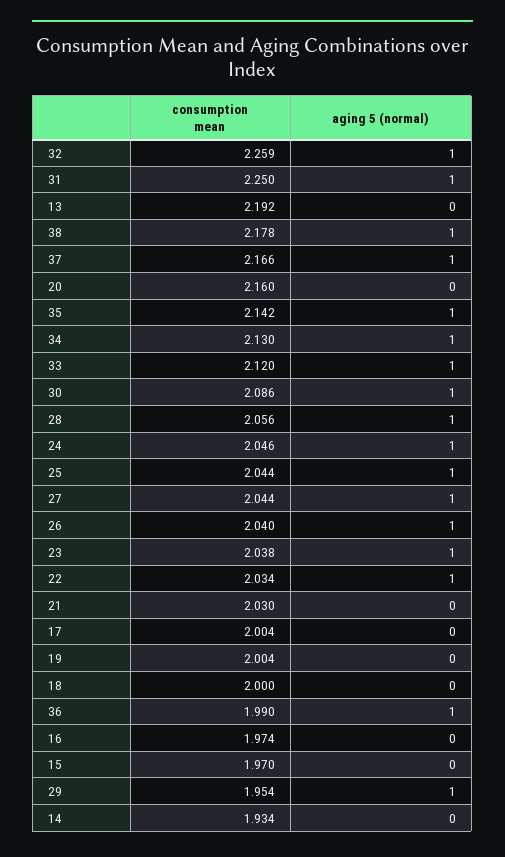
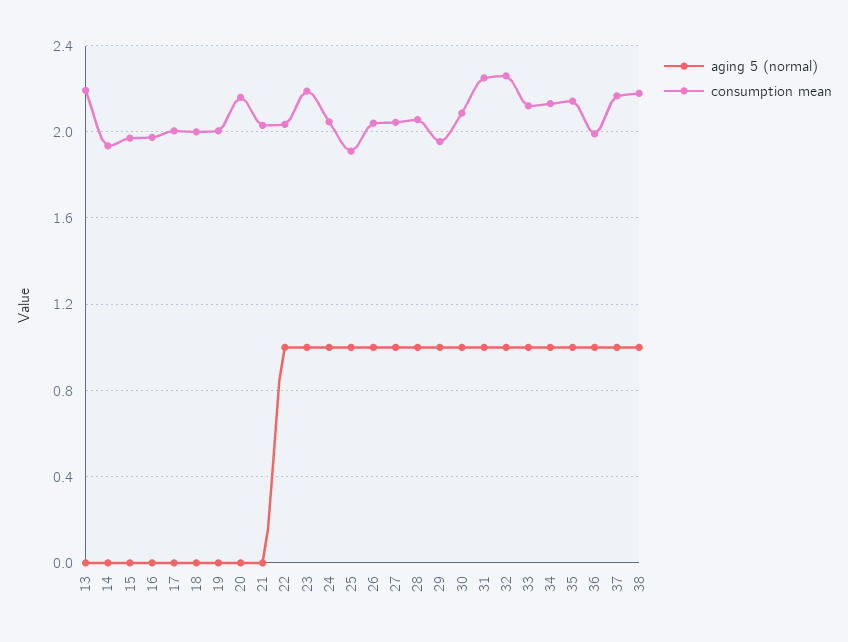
consumption mean, 25: 2.044 -> 1.9
consumption mean, 23: 2.038 -> 2.2

